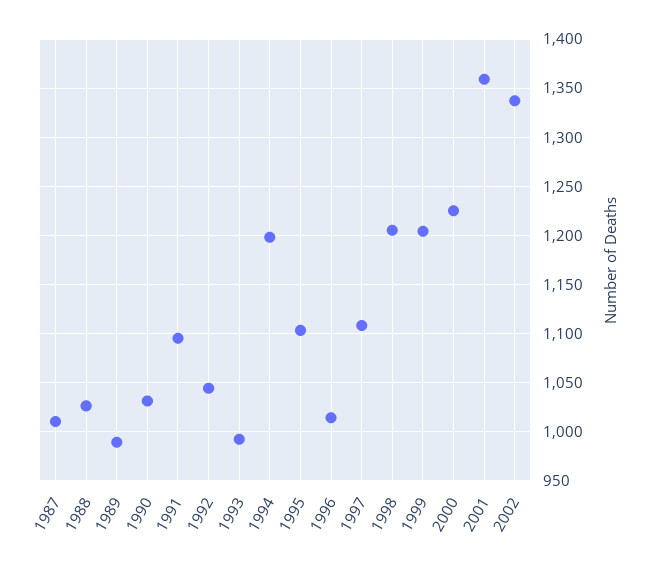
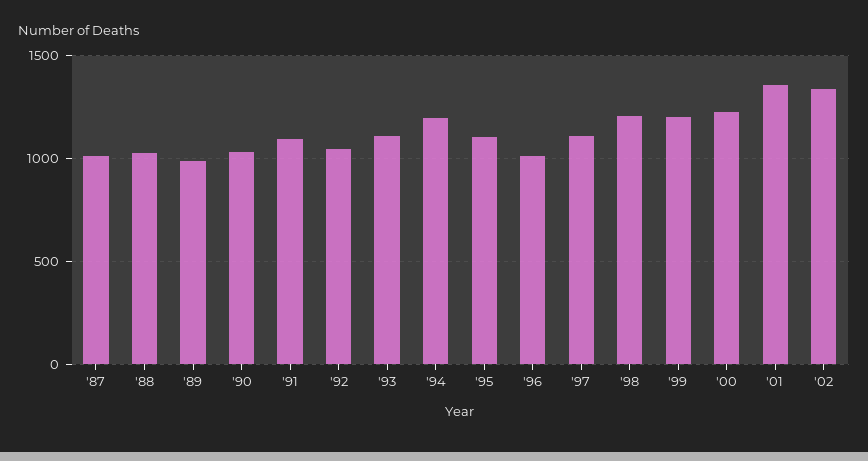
1993: 990 -> 1100

